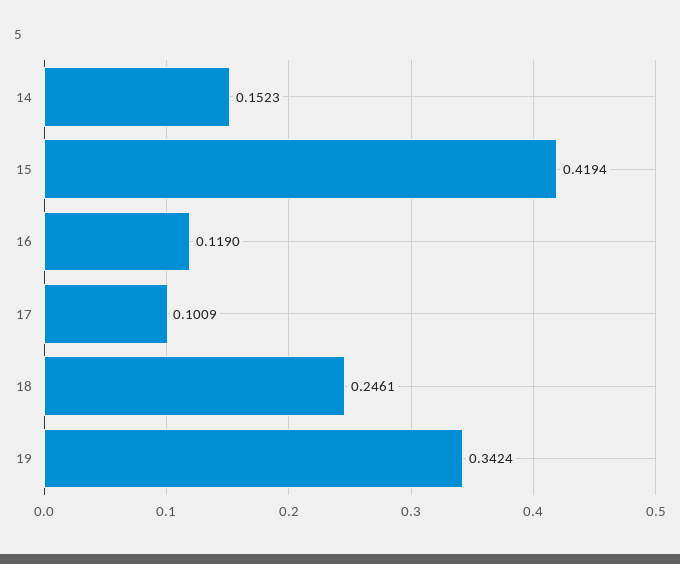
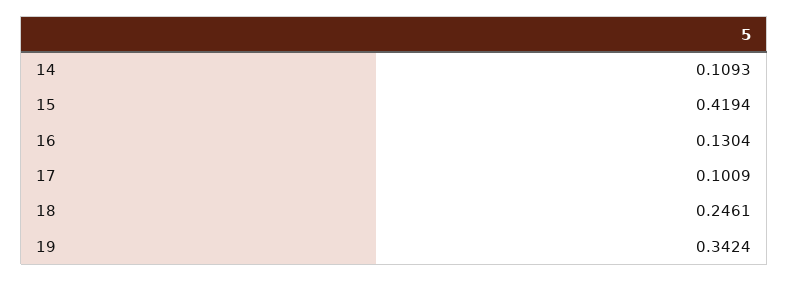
14: 0.1523 -> 0.1093
16: 0.119 -> 0.1304

